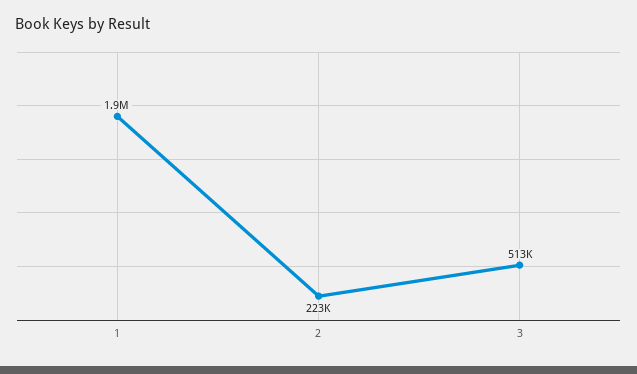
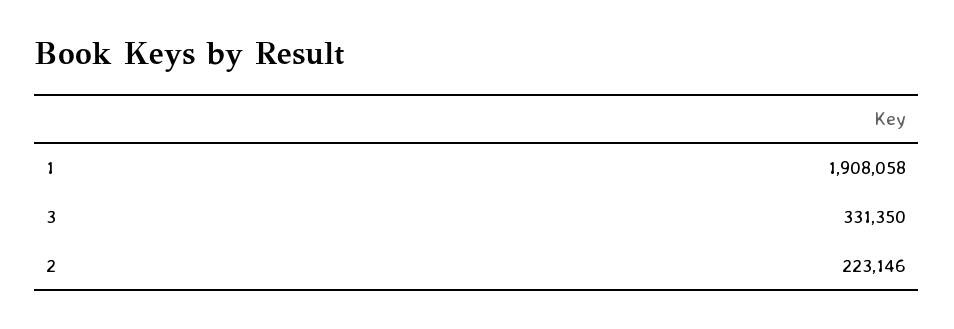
3: 513000 -> 331350

